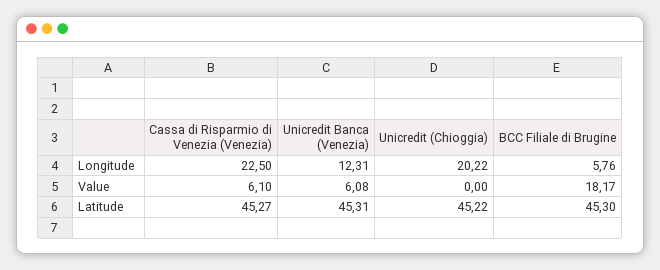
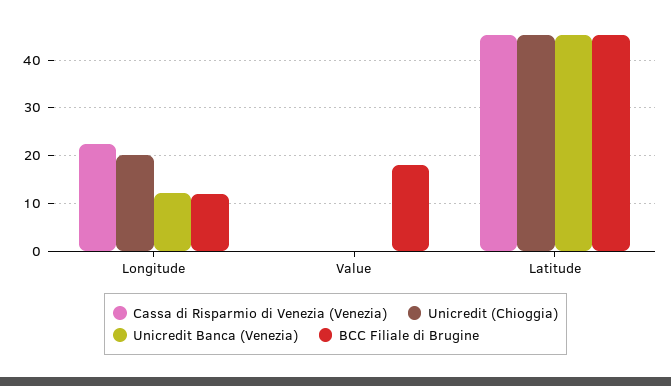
BCC Filiale di Brugine, Longitude: 5.76 -> 12
Cassa di Risparmio di Venezia (Venezia), Value: 6.1 -> 0
Unicredit Banca (Venezia), Value: 6.08 -> 0

